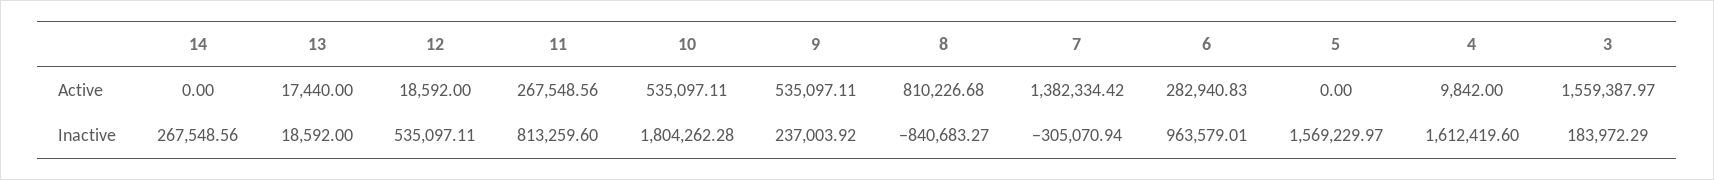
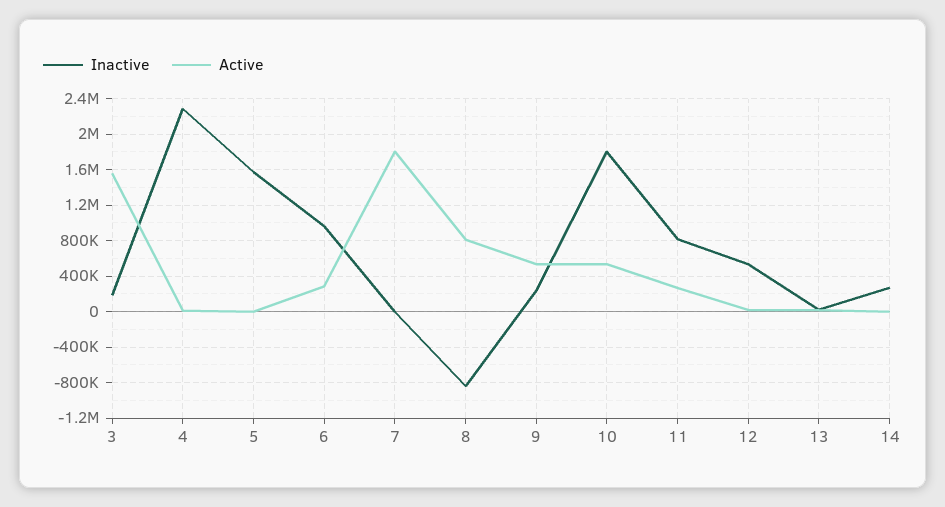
Active, 7: 1382334.42 -> 1800000
Inactive, 7: -305070.94 -> 0
Inactive, 4: 1612419.6 -> 2300000

